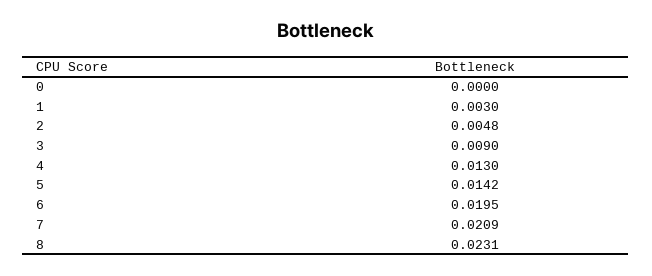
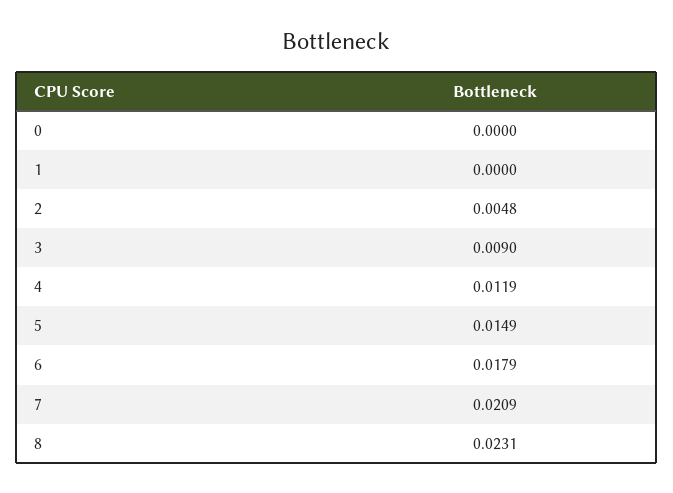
1: 0.003 -> 0
4: 0.013 -> 0.0119
5: 0.0142 -> 0.0149
6: 0.0195 -> 0.0179

